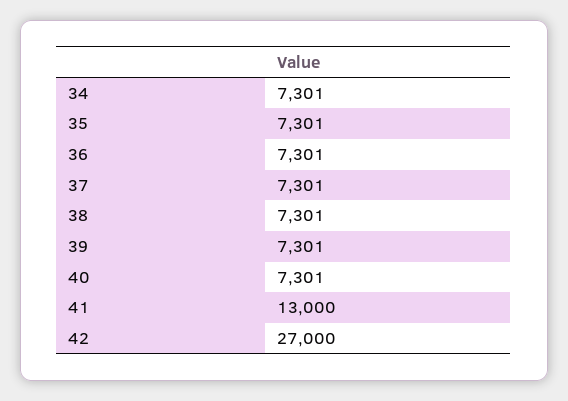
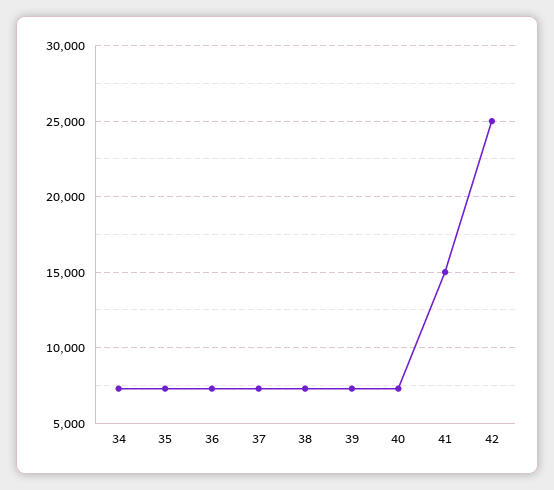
41: 13000 -> 15000
42: 27000 -> 25000

